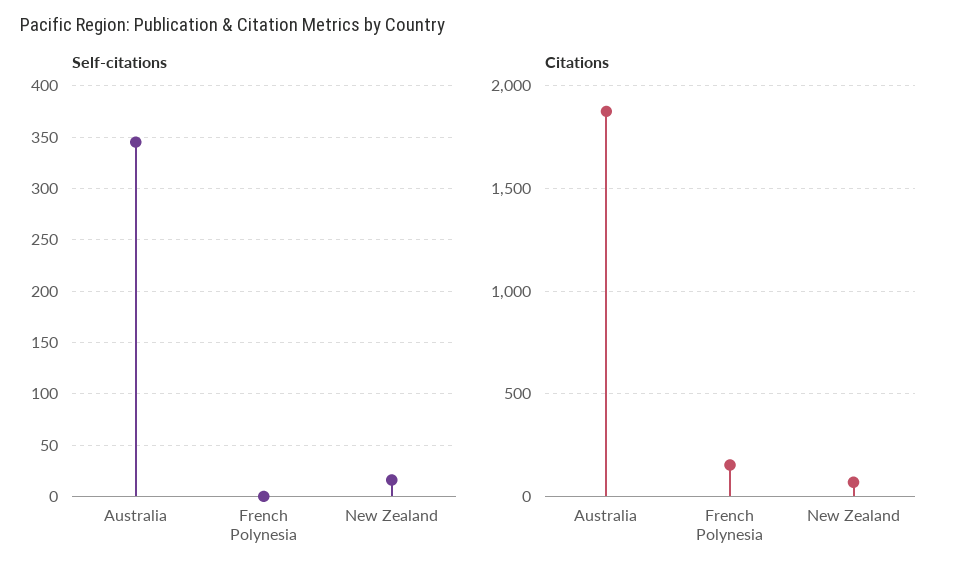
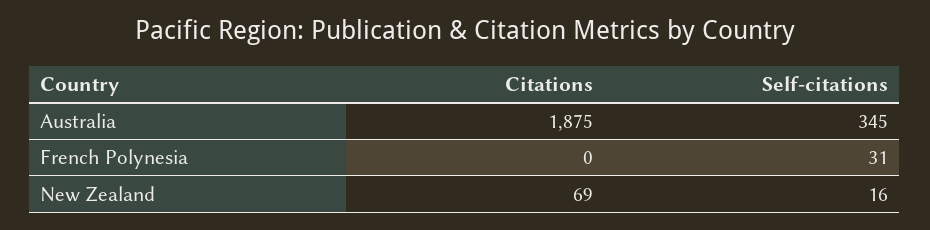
Self-citations, French Polynesia: 0 -> 31
Citations, French Polynesia: 150 -> 0

